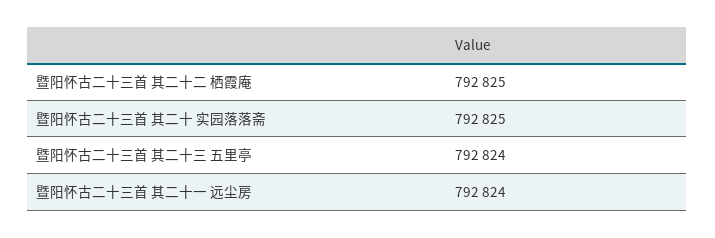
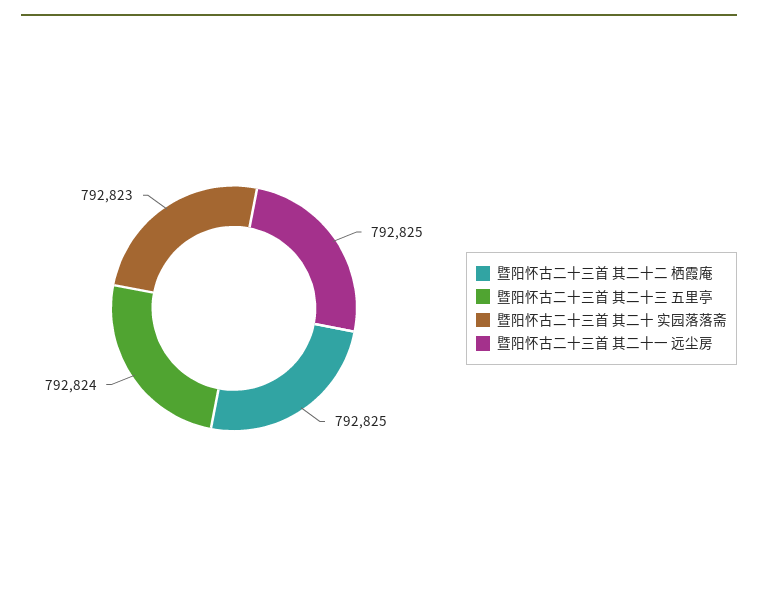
暨阳怀古二十三首 其二十 实园落落斋: 792825 -> 792823
暨阳怀古二十三首 其二十一 远尘房: 792824 -> 792825

